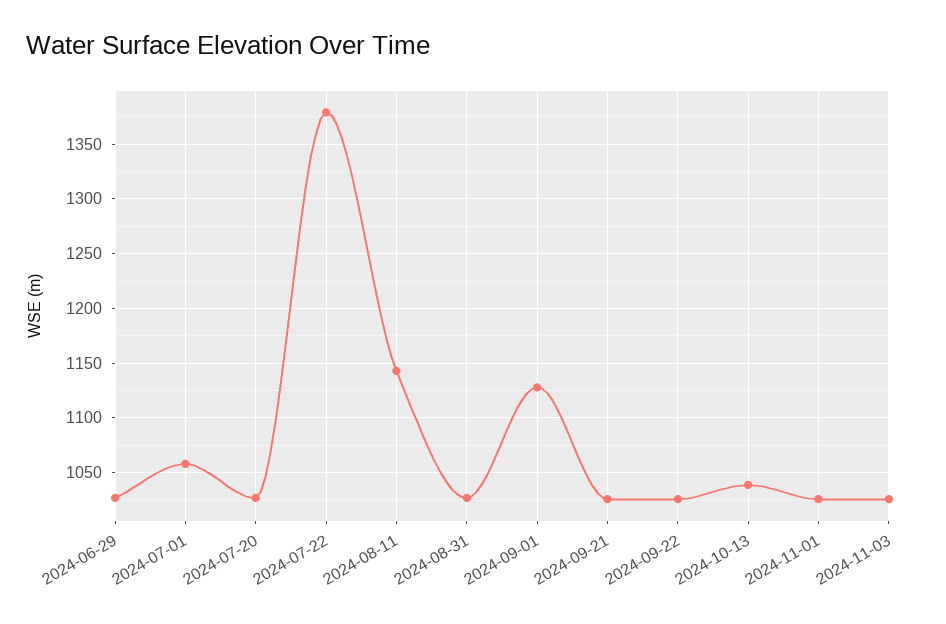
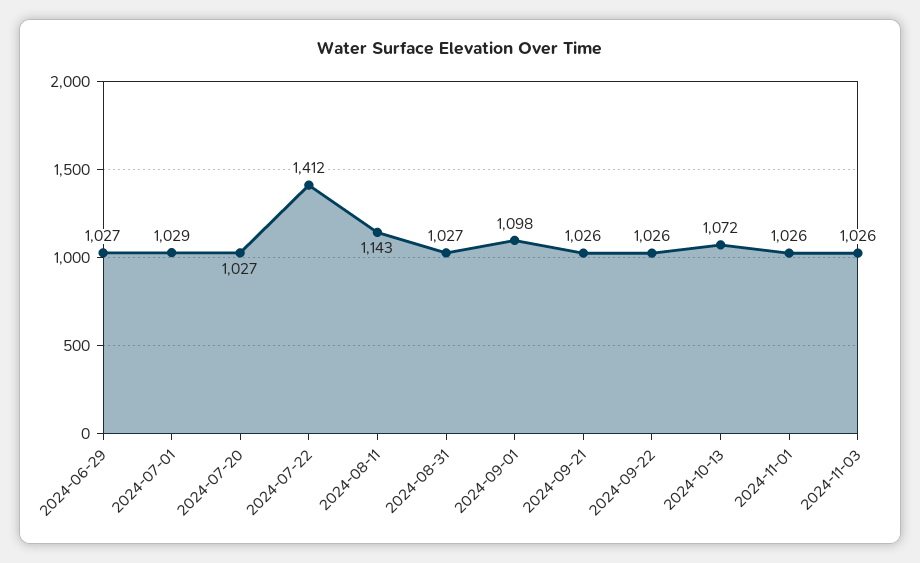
2024-07-01: 1060 -> 1029
2024-07-22: 1380 -> 1412
2024-09-01: 1130 -> 1098
2024-10-13: 1040 -> 1072

